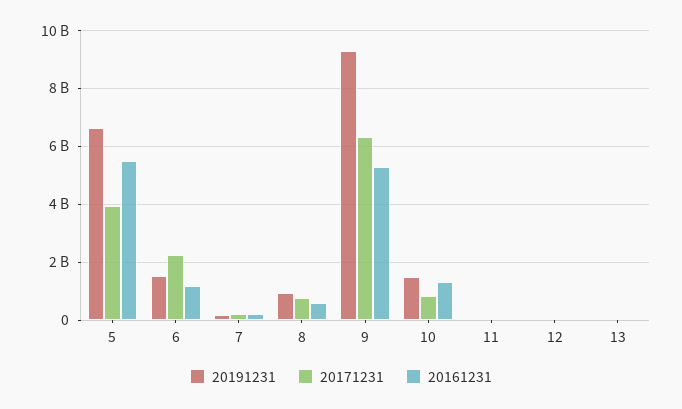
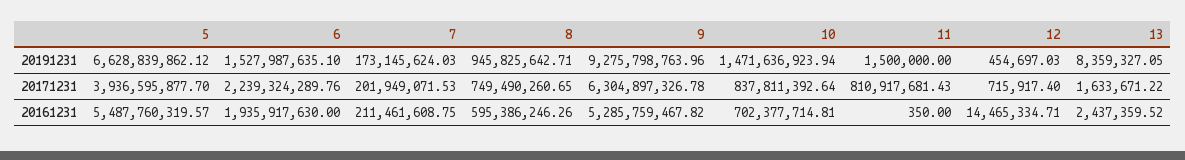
20161231, 6: 1250000000 -> 1935917630
20161231, 10: 1250000000 -> 702377714.81
20171231, 11: 0 -> 810917681.43

